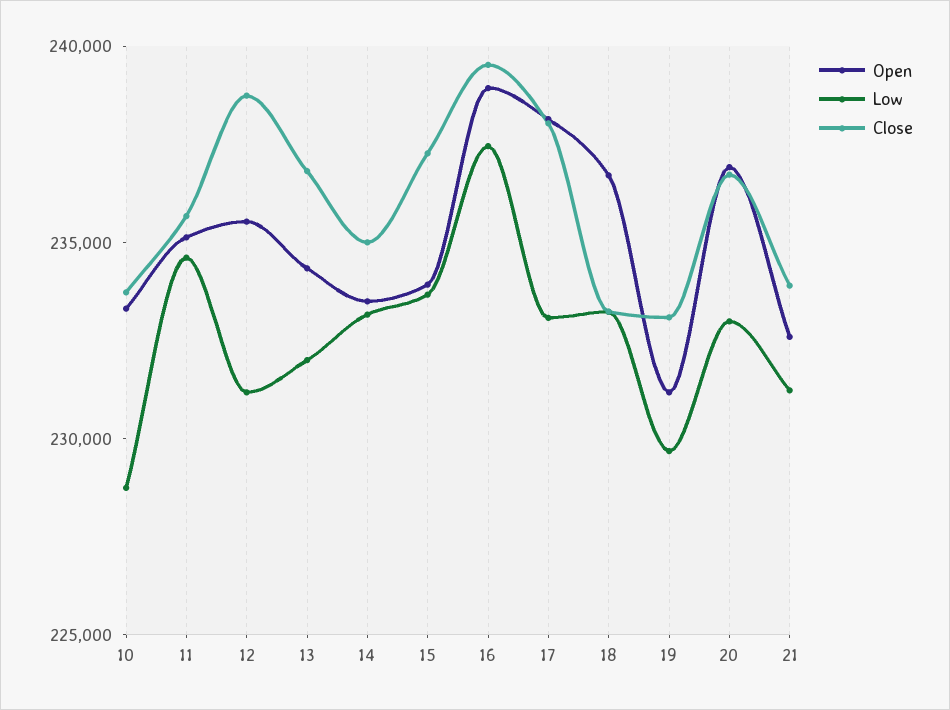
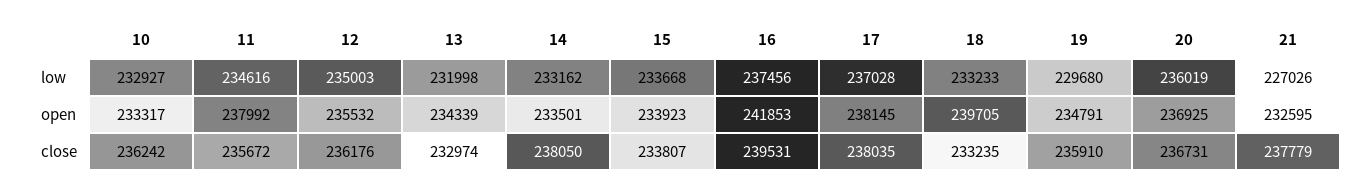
Low, 10: 229000 -> 232927
Close, 10: 234000 -> 236242
Open, 11: 235000 -> 237992
Low, 12: 231000 -> 235003
Close, 12: 239000 -> 236176
Close, 13: 237000 -> 232974
Close, 14: 235000 -> 238050
Close, 15: 237000 -> 233807
Open, 16: 239000 -> 241853
Low, 17: 233000 -> 237028
Open, 18: 237000 -> 239705
Open, 19: 231000 -> 234791
Close, 19: 233000 -> 235910
Low, 20: 233000 -> 236019
Low, 21: 231000 -> 227026
Close, 21: 234000 -> 237779

